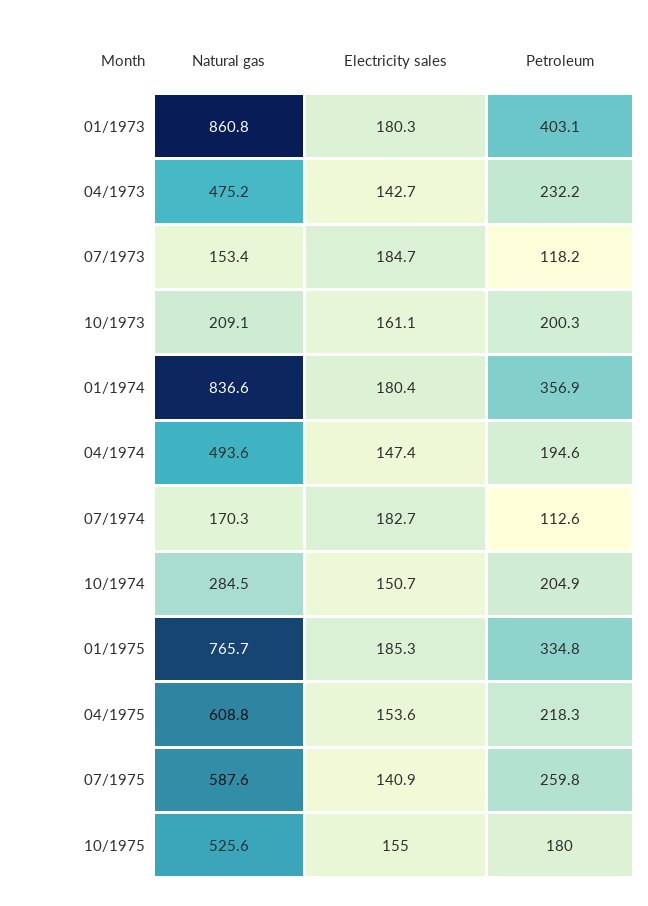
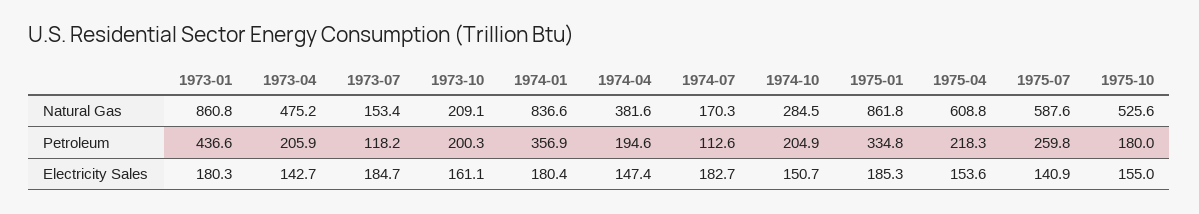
Petroleum, 01/1973: 403.1 -> 436.6
Petroleum, 04/1973: 232.2 -> 205.9
Natural gas, 04/1974: 493.6 -> 381.6
Natural gas, 01/1975: 765.7 -> 861.8

